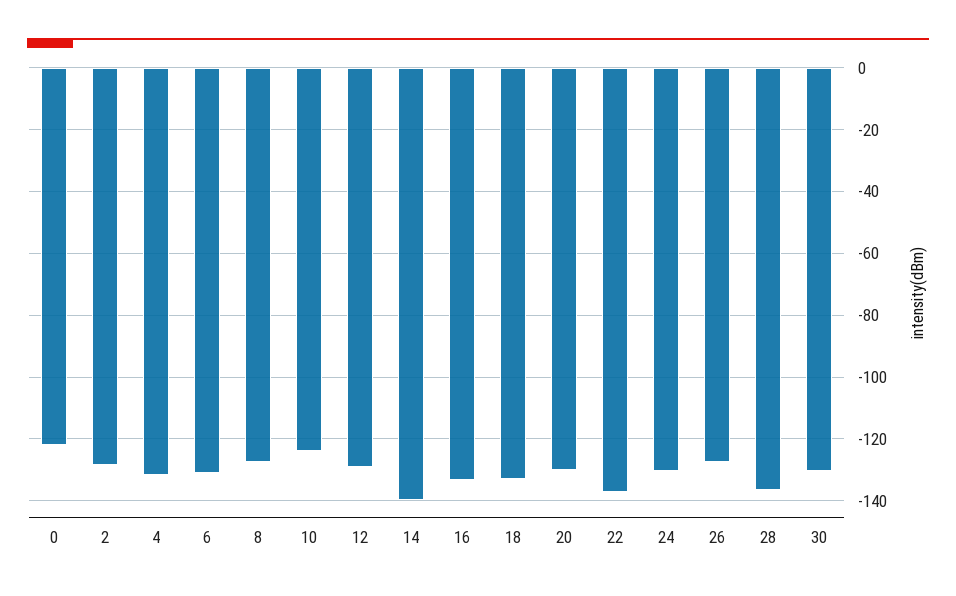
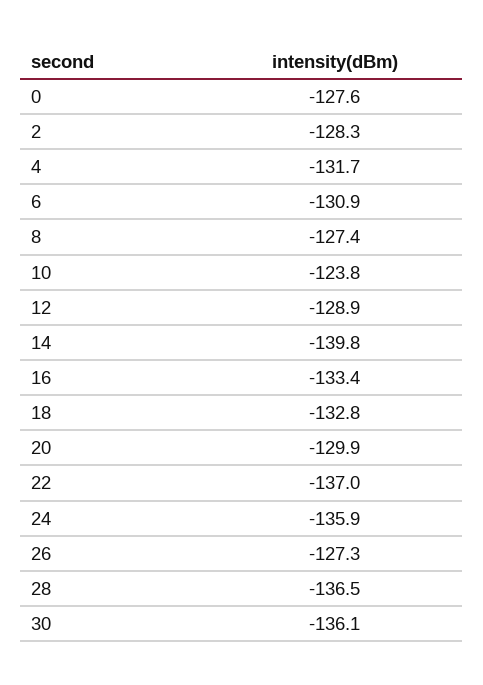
0: -122 -> -127.6
24: -130 -> -135.9
30: -130 -> -136.1

